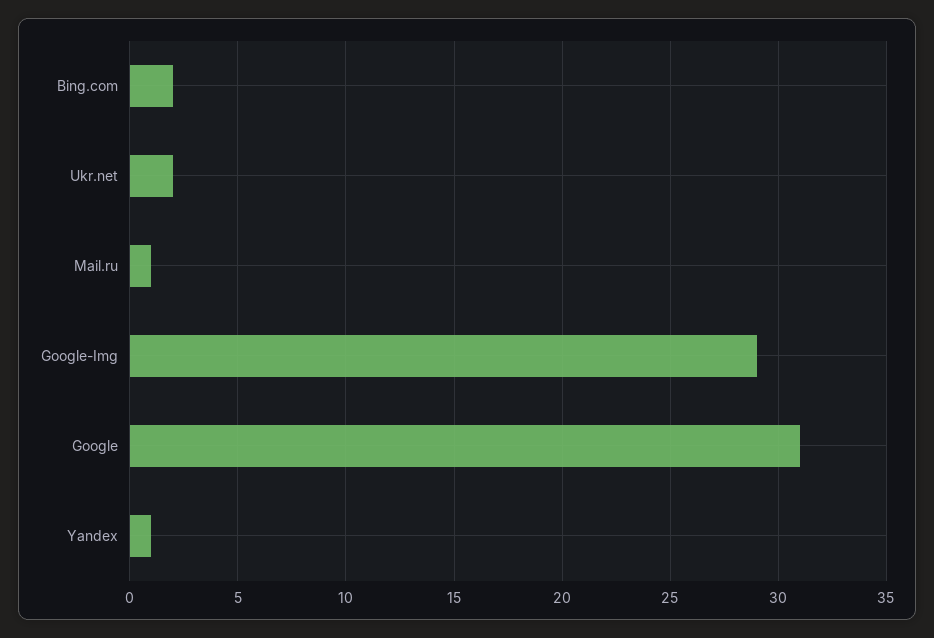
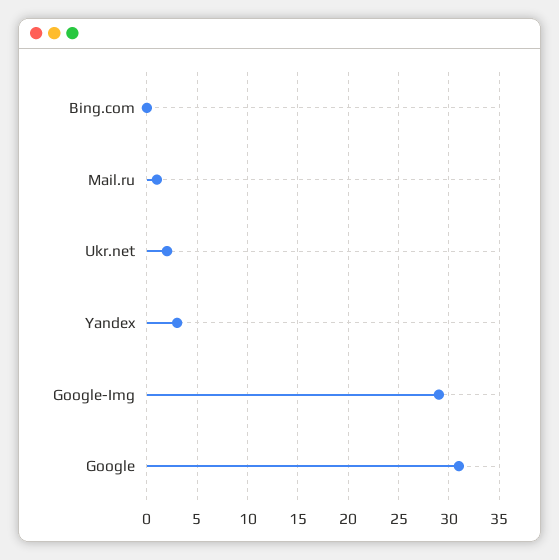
Bing.com: 2 -> 0
Yandex: 1 -> 3

